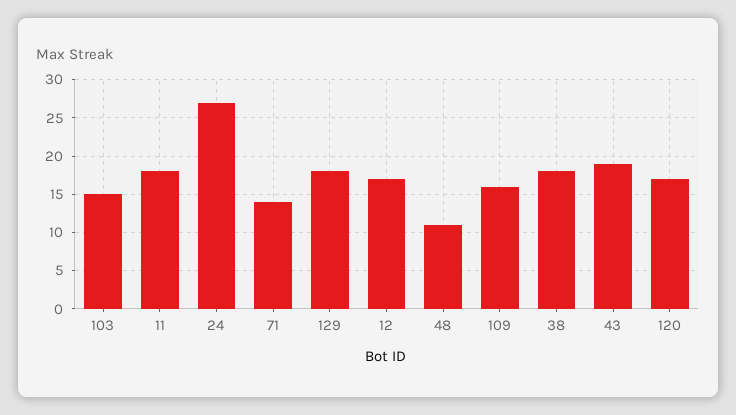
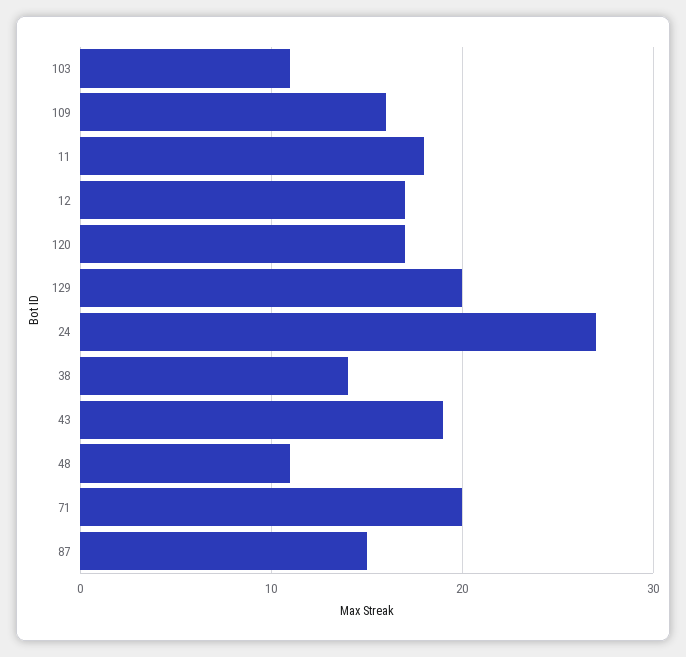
103: 15 -> 11
71: 14 -> 20
129: 18 -> 20
38: 18 -> 14
87: none -> 15

